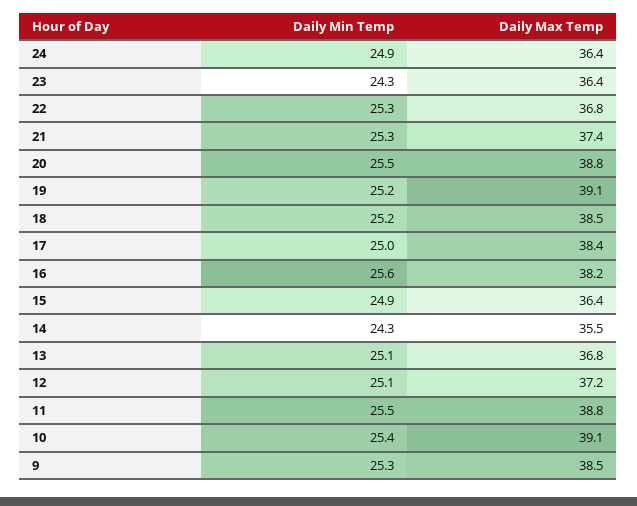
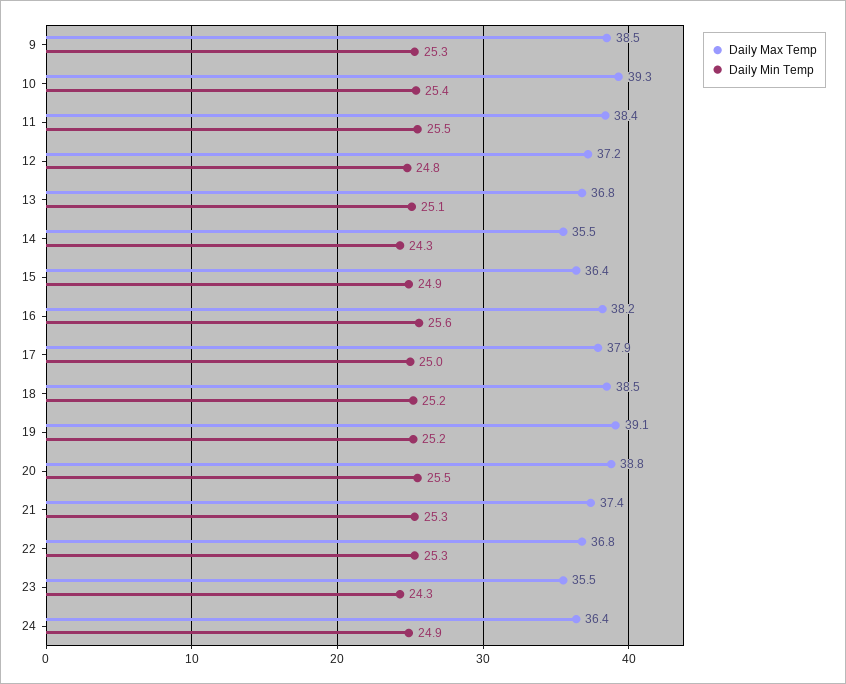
Daily Max Temp, 23: 36.4 -> 35.5
Daily Max Temp, 17: 38.4 -> 37.9
Daily Min Temp, 12: 25.1 -> 24.8
Daily Max Temp, 11: 38.8 -> 38.4
Daily Max Temp, 10: 39.1 -> 39.3

